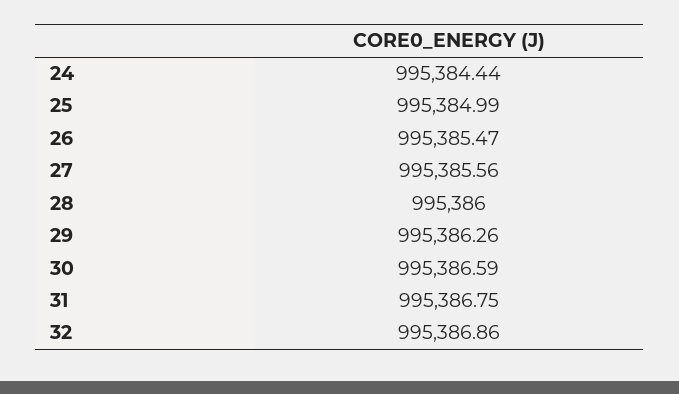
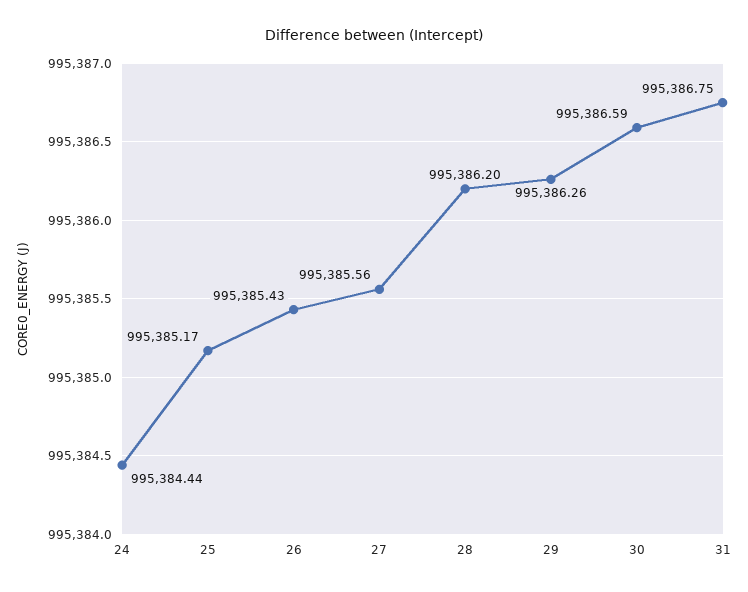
25: 995384.99 -> 995385.17
26: 995385.47 -> 995385.43
28: 995386 -> 995386.2
32: 995386.86 -> none

